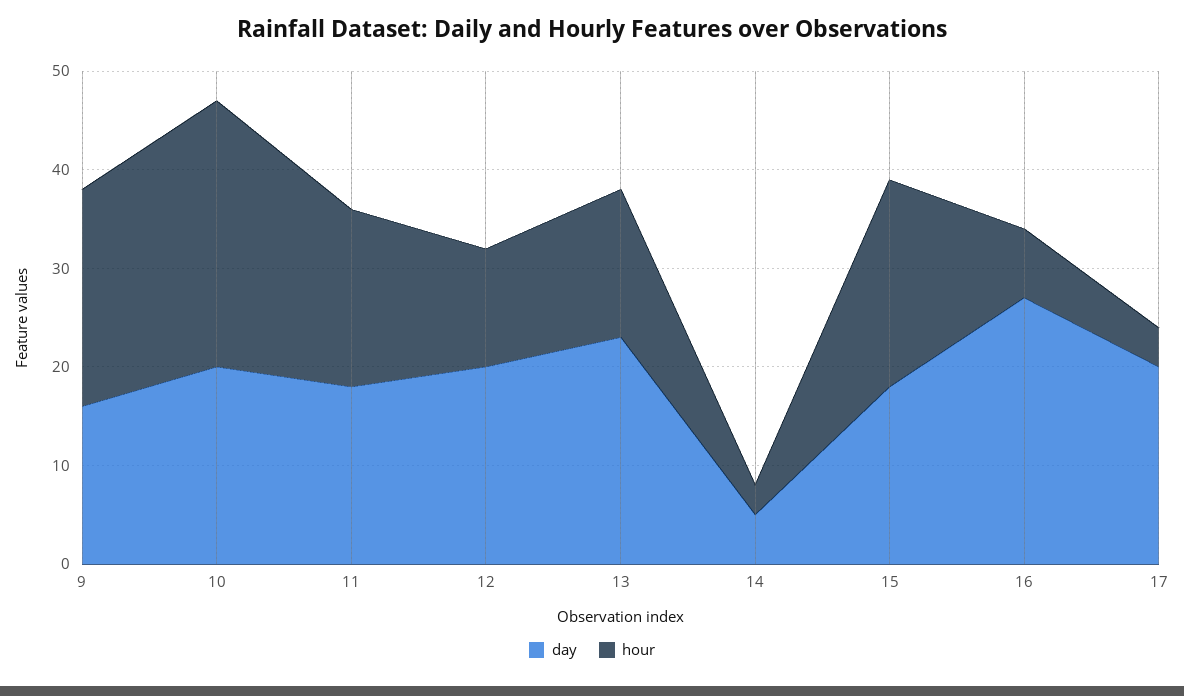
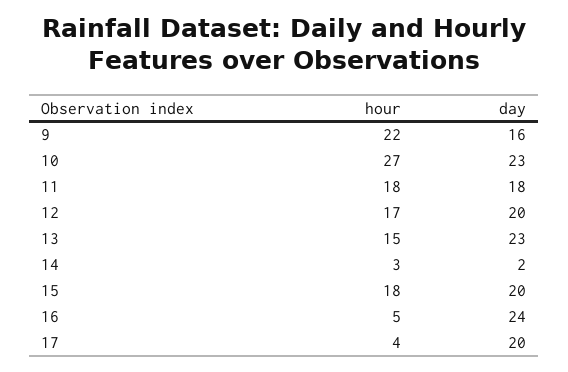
day, 10: 20 -> 23
hour, 12: 12 -> 17
day, 14: 5 -> 2
day, 15: 18 -> 20
hour, 15: 21 -> 18
day, 16: 27 -> 24
hour, 16: 7 -> 5

